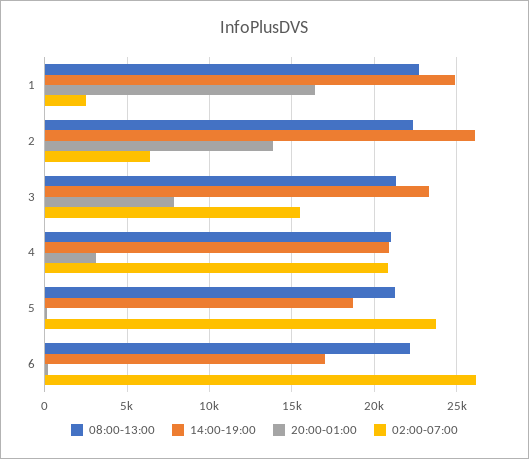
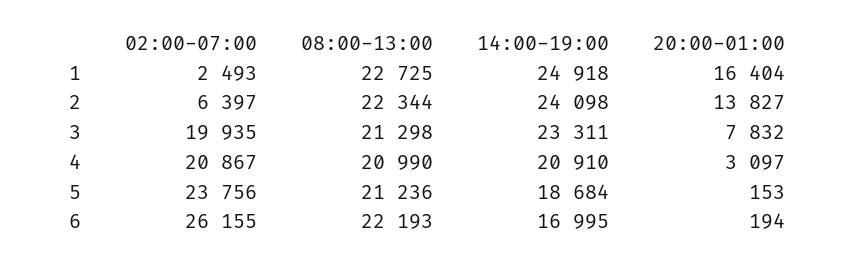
14:00-19:00, 2: 26000 -> 24098
02:00-07:00, 3: 15500 -> 19935

